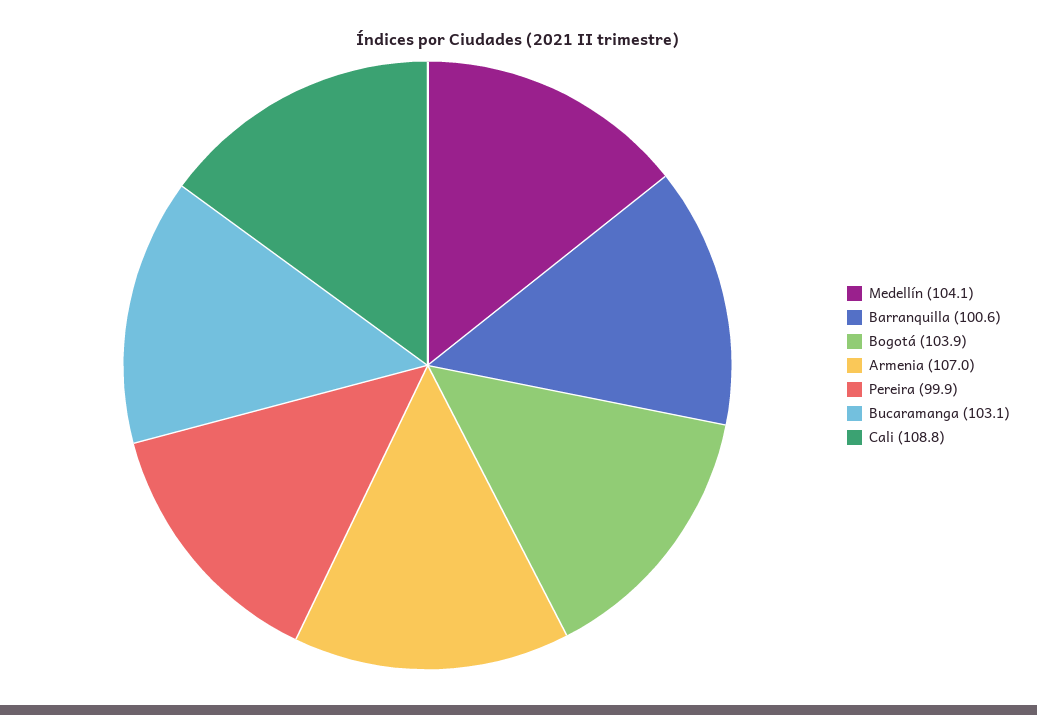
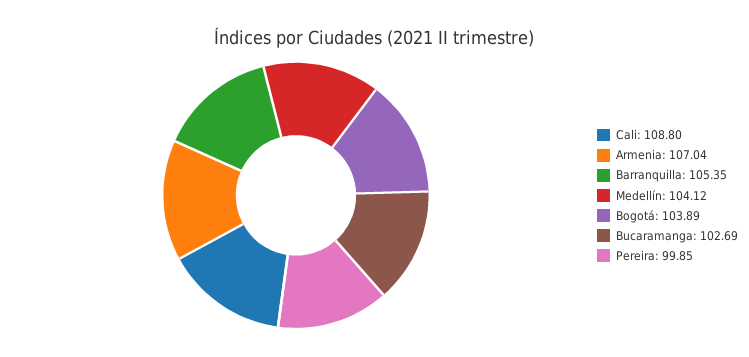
Barranquilla: 100.6 -> 105.35
Bucaramanga: 103.1 -> 102.69

